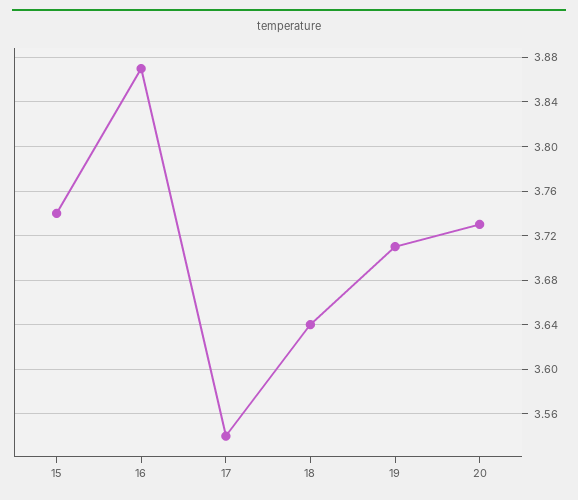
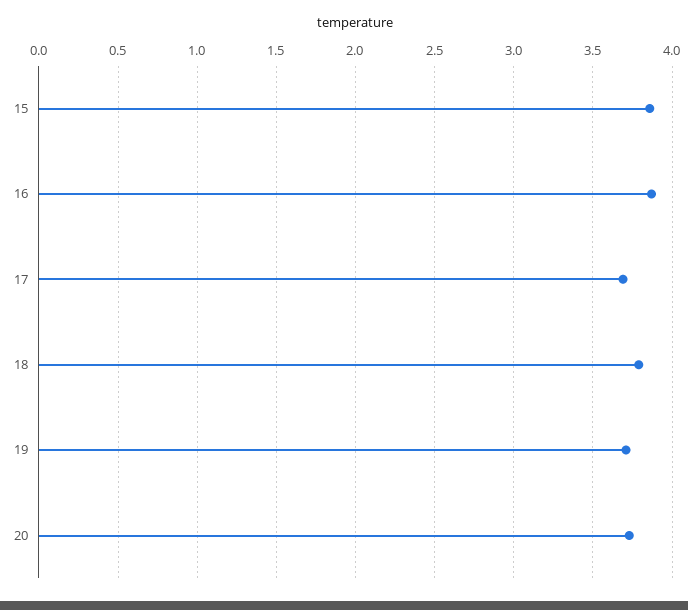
15: 3.74 -> 3.85
17: 3.54 -> 3.7
18: 3.64 -> 3.8

